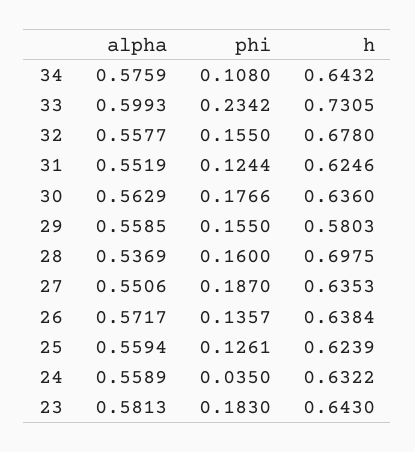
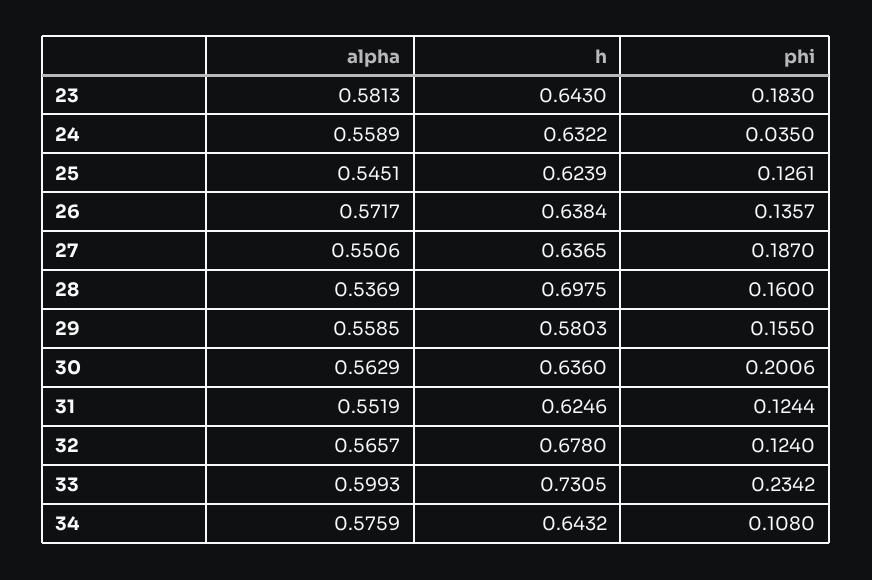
alpha, 32: 0.5577 -> 0.5657
phi, 32: 0.155 -> 0.124
phi, 30: 0.1766 -> 0.2006
h, 27: 0.6353 -> 0.6365
alpha, 25: 0.5594 -> 0.5451

